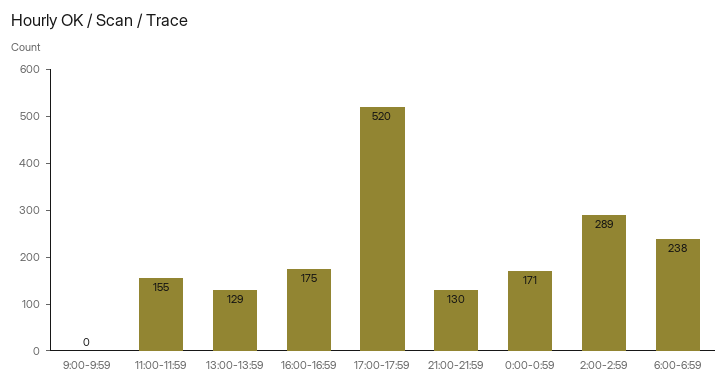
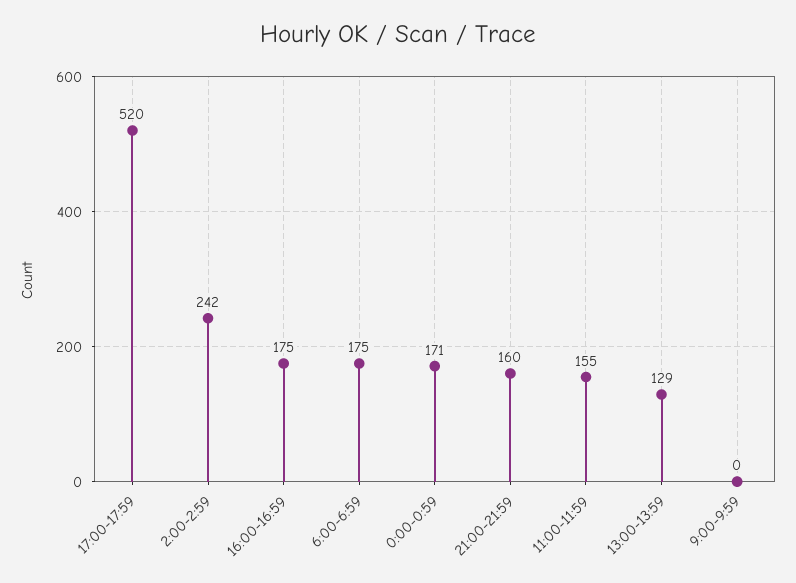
21:00-21:59: 130 -> 160
2:00-2:59: 289 -> 242
6:00-6:59: 238 -> 175

